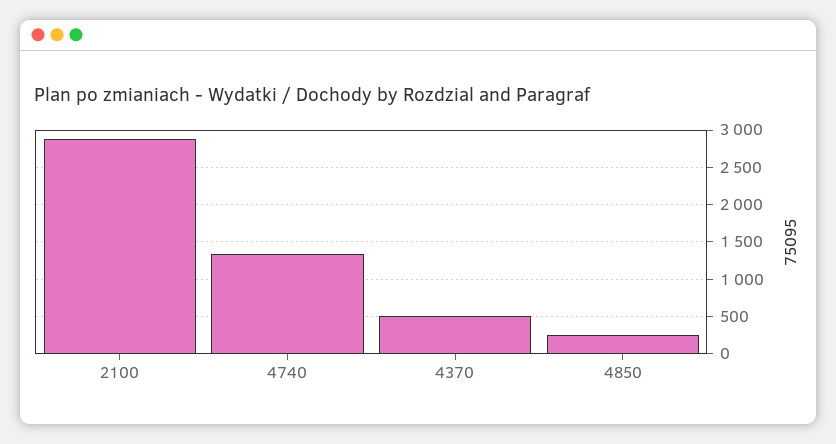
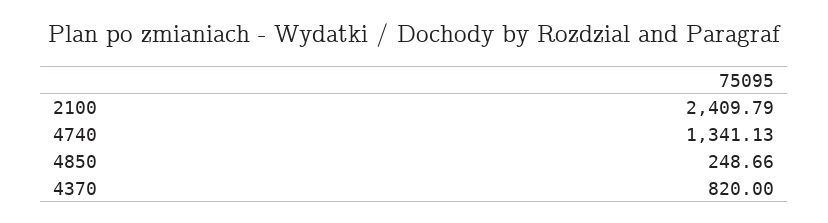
2100: 2900 -> 2409.79
4370: 500 -> 820

